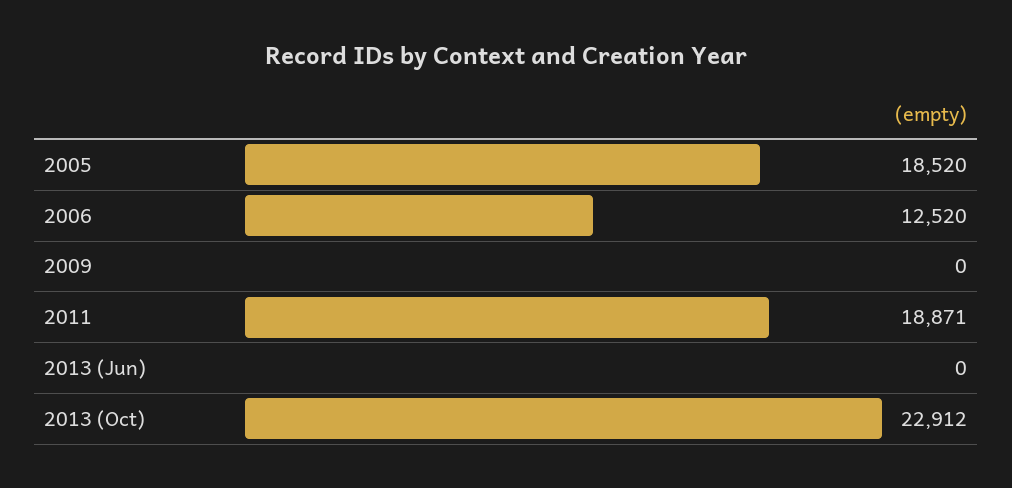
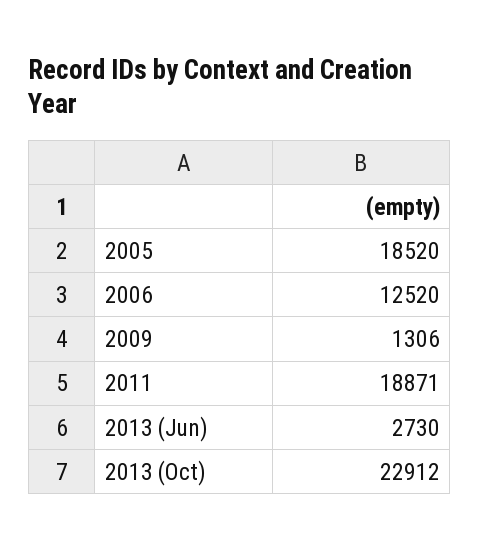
2009: 0 -> 1306
2013 (Jun): 0 -> 2730

